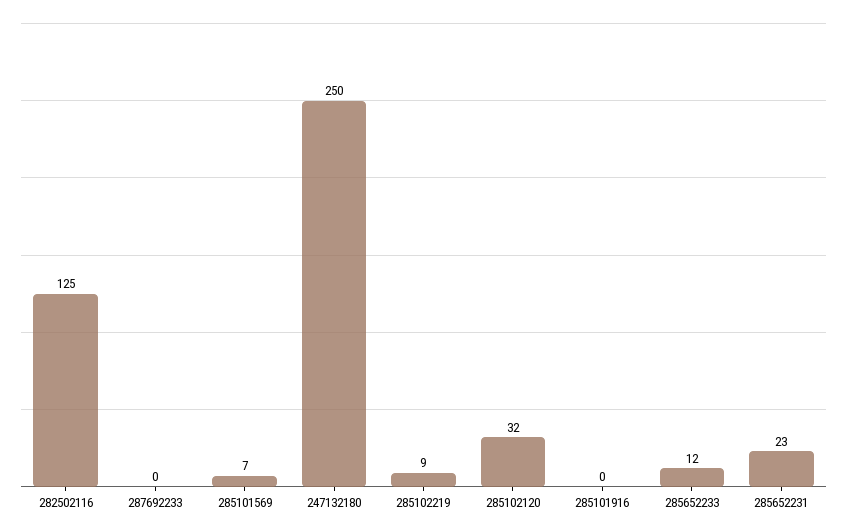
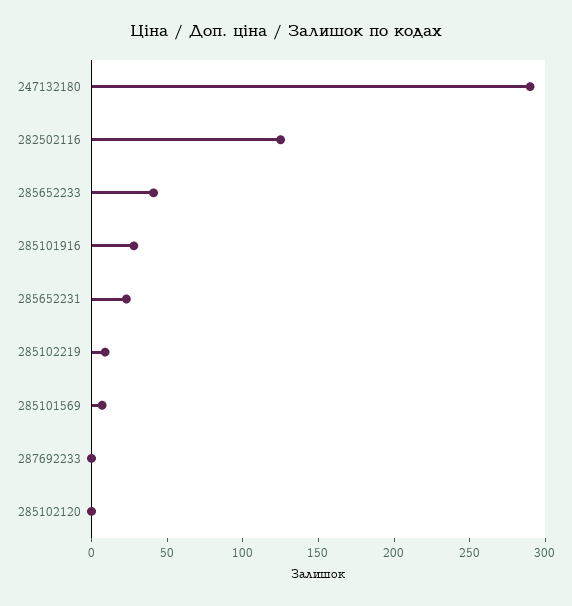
247132180: 250 -> 290
285102120: 32 -> 0
285101916: 0 -> 30
285652233: 12 -> 40

